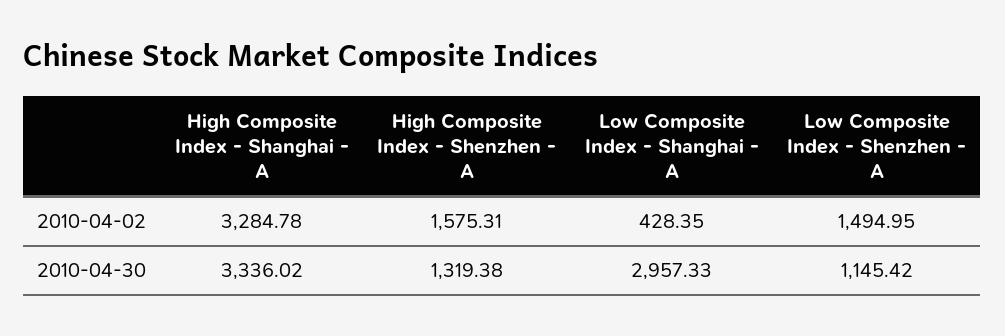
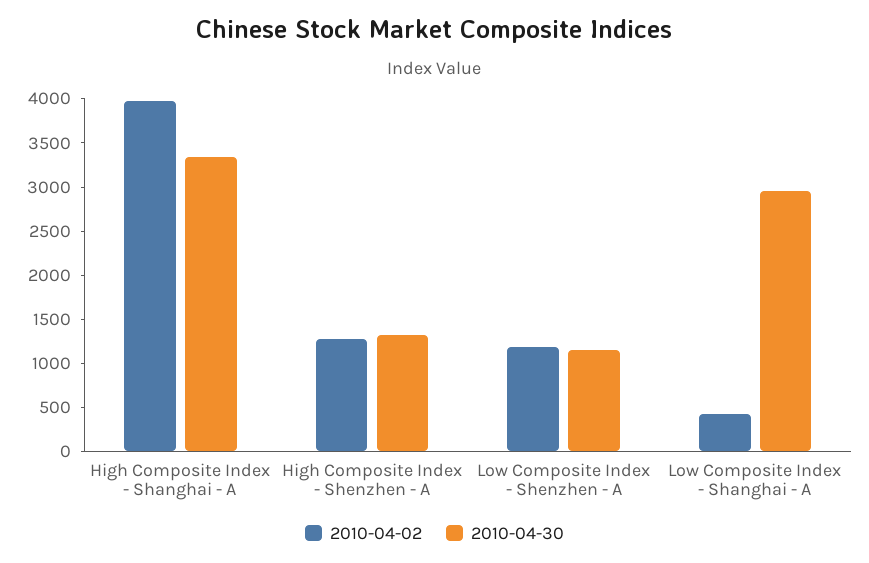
2010-04-02, High Composite Index - Shanghai - A: 3284.78 -> 4000
2010-04-02, High Composite Index - Shenzhen - A: 1575.31 -> 1300
2010-04-02, Low Composite Index - Shenzhen - A: 1494.95 -> 1200

